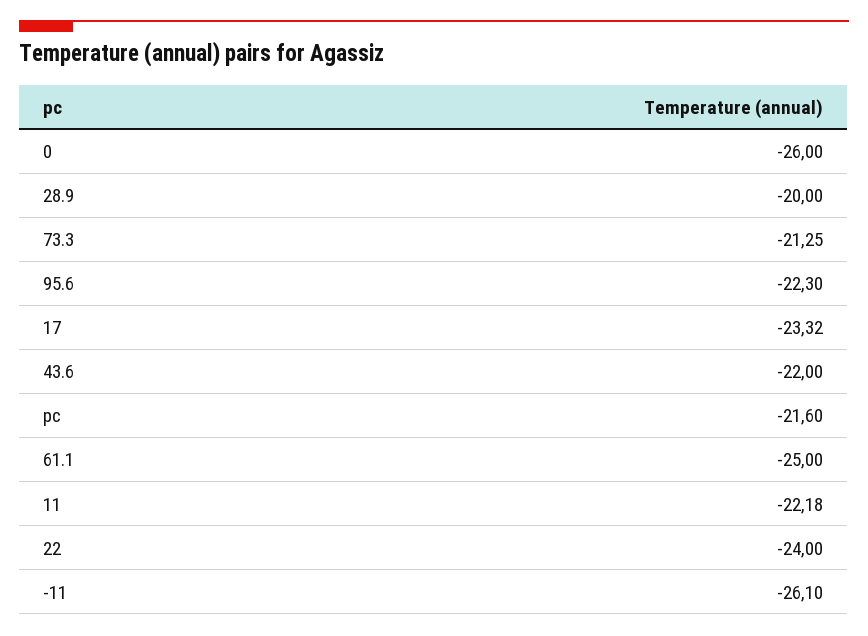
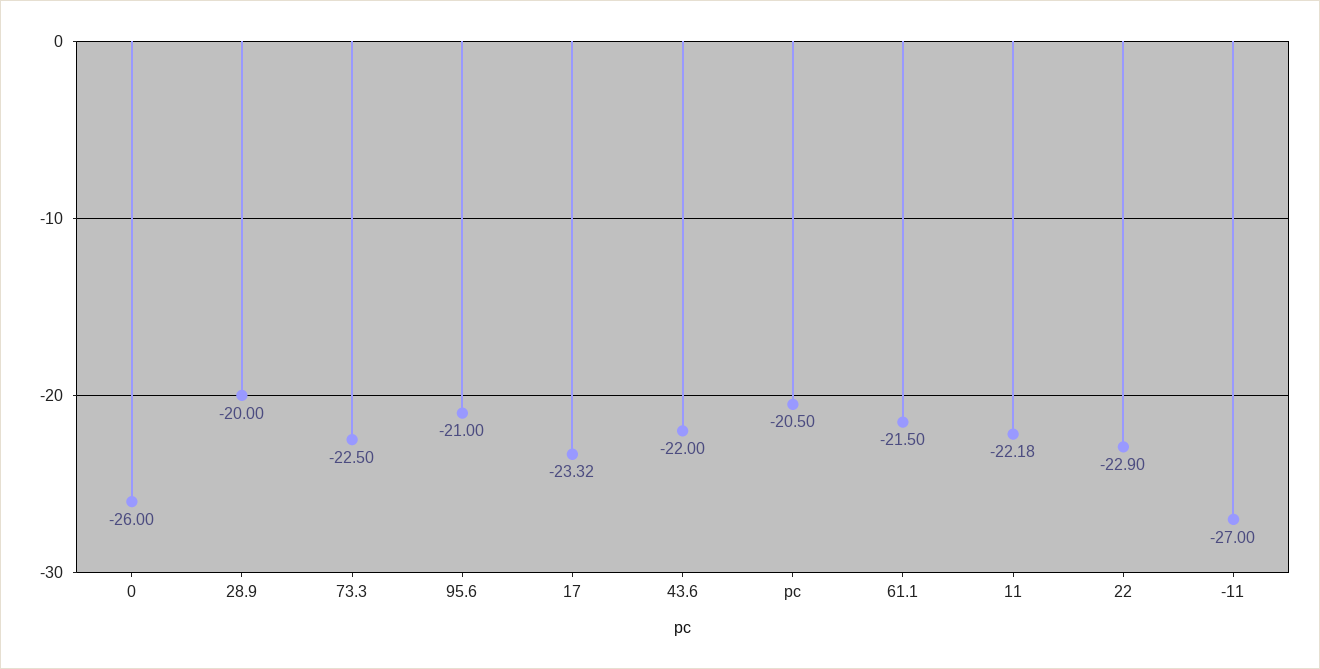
73.3: -21.25 -> -22.5
95.6: -22.3 -> -21
pc: -21.6 -> -20.5
61.1: -25 -> -21.5
22: -24 -> -22.9
-11: -26.1 -> -27

